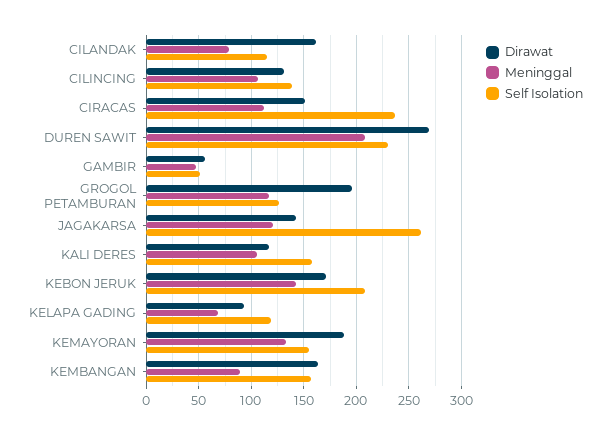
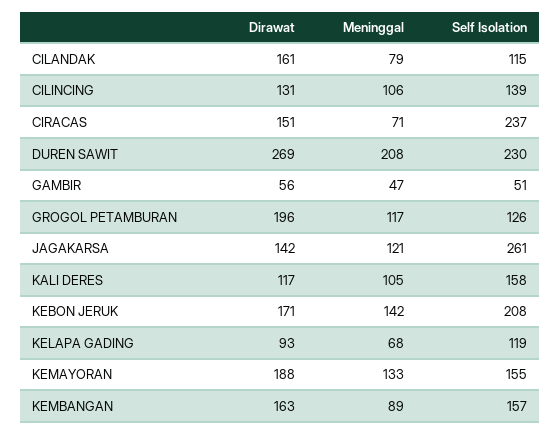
Meninggal, CIRACAS: 110 -> 71

